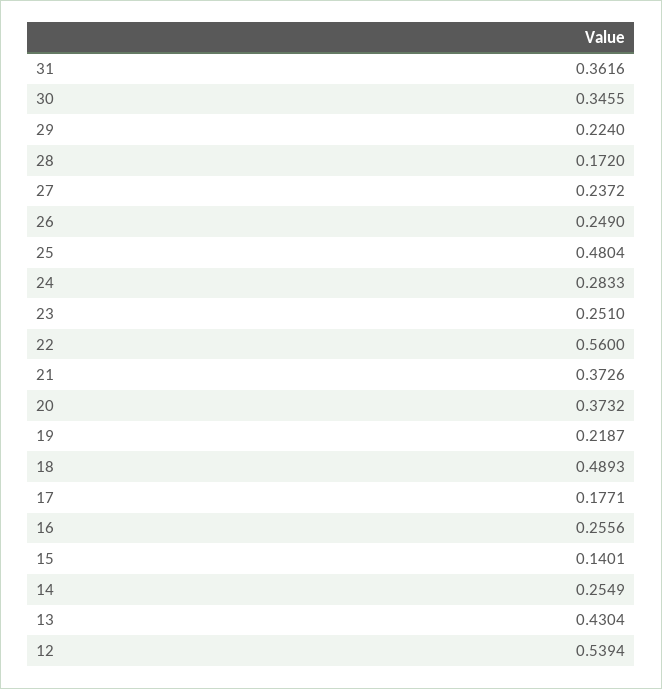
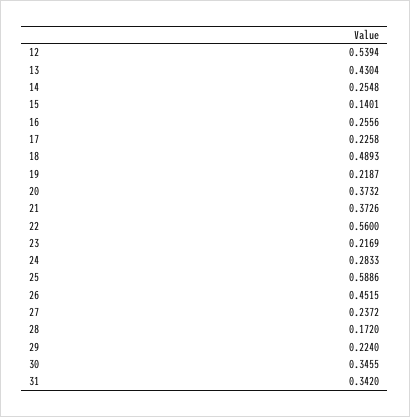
31: 0.3616 -> 0.342
26: 0.249 -> 0.4515
25: 0.4804 -> 0.5886
23: 0.251 -> 0.2169
17: 0.1771 -> 0.2258
14: 0.2549 -> 0.2548

